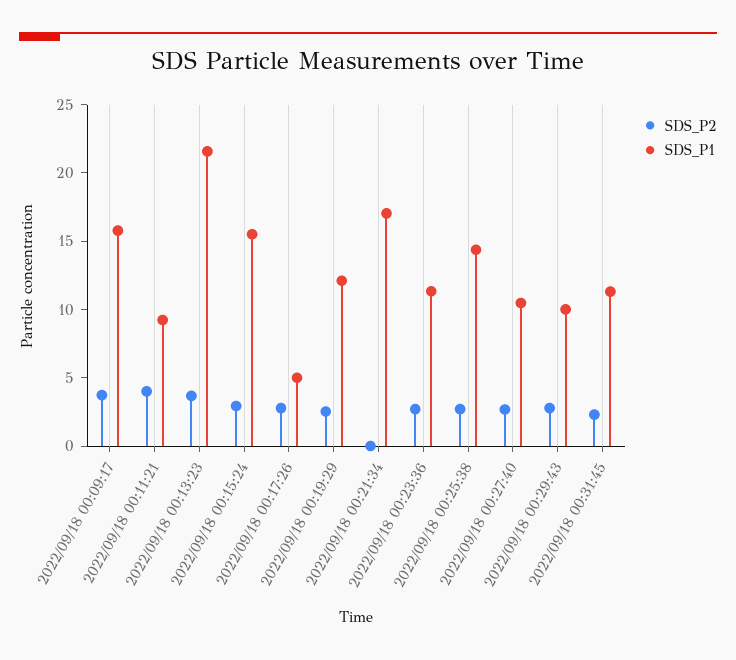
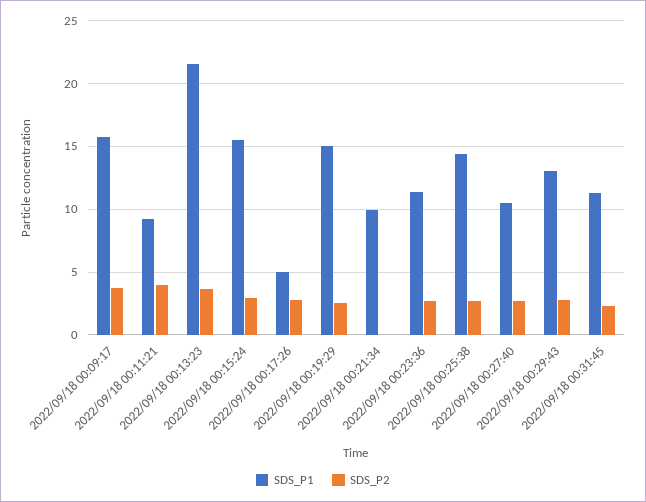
SDS_P1, 2022/09/18 00:19:29: 12 -> 15
SDS_P1, 2022/09/18 00:21:34: 17 -> 10
SDS_P1, 2022/09/18 00:29:43: 10 -> 13

